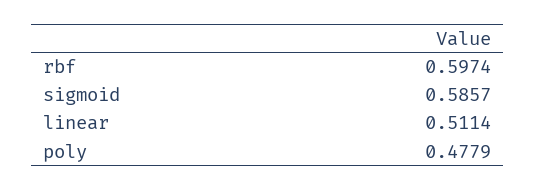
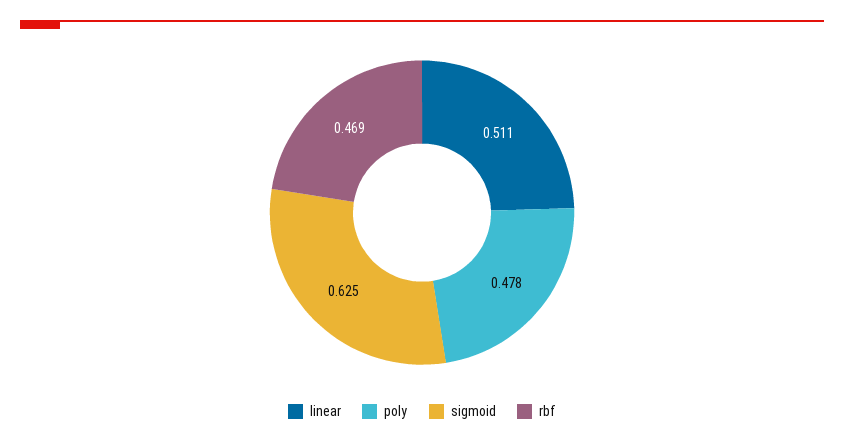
rbf: 0.5974 -> 0.469
sigmoid: 0.5857 -> 0.625

